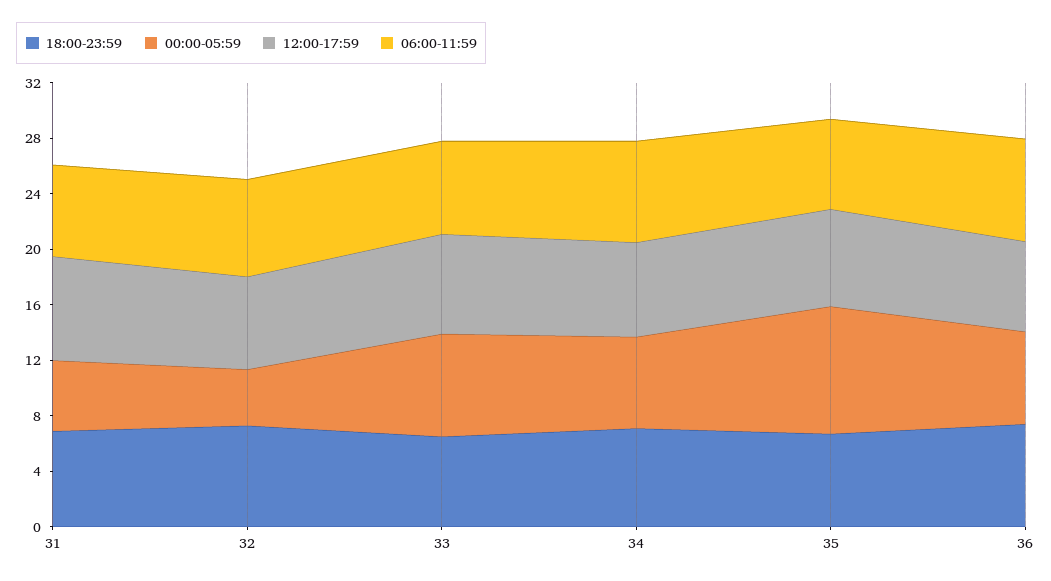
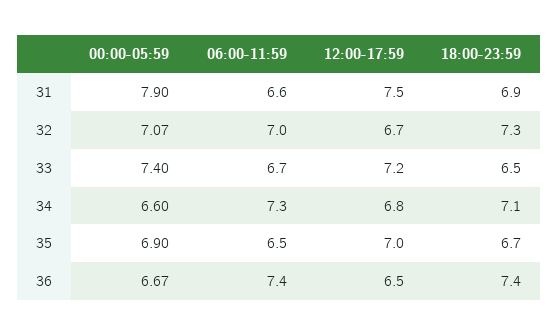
00:00-05:59, 31: 5 -> 7.9
00:00-05:59, 32: 4 -> 7.07
00:00-05:59, 35: 9 -> 6.9

